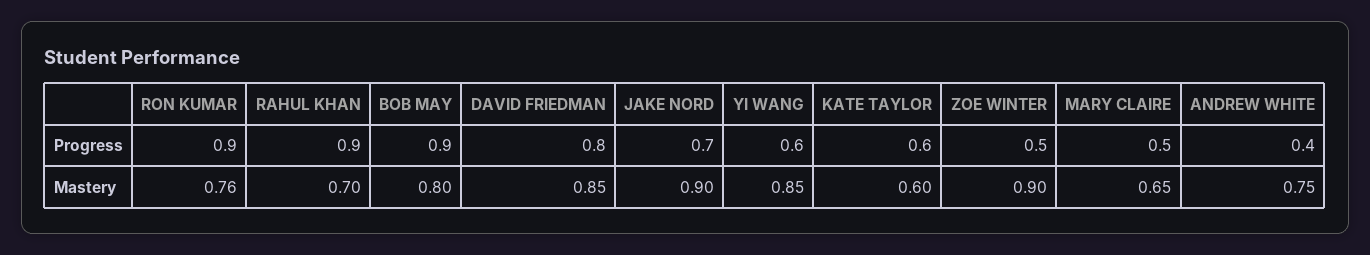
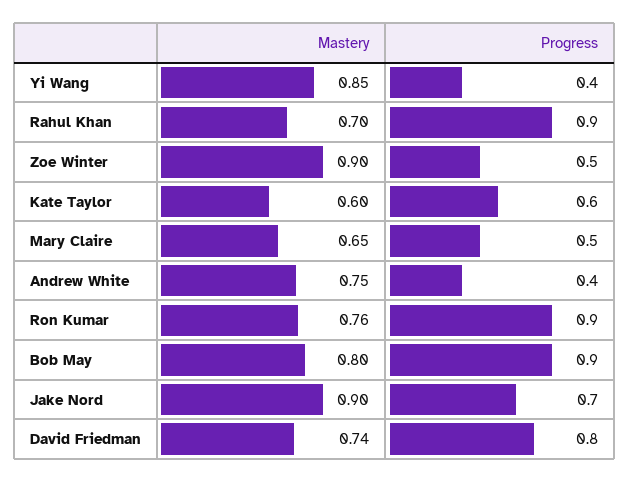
YI WANG, Progress: 0.6 -> 0.4
DAVID FRIEDMAN, Mastery: 0.85 -> 0.74

